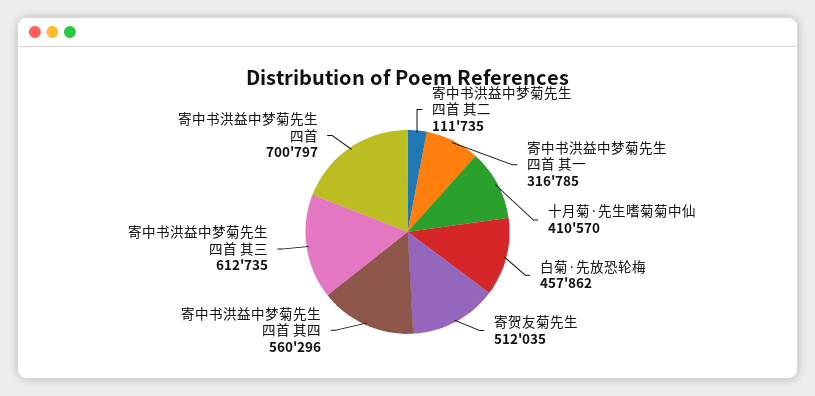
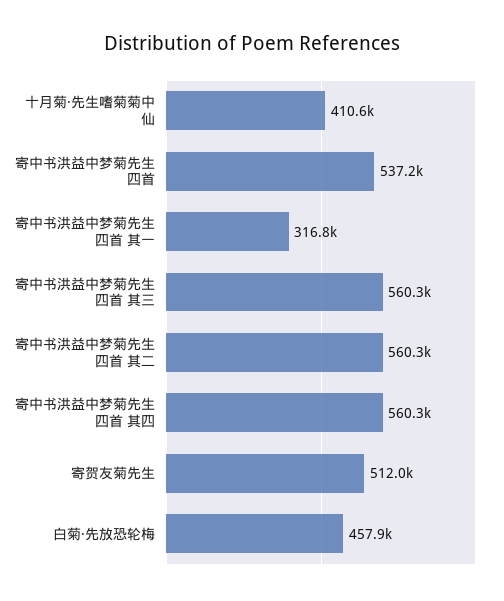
寄中书洪益中梦菊先生四首 其二: 111735 -> 560300
寄中书洪益中梦菊先生四首 其三: 612735 -> 560300
寄中书洪益中梦菊先生四首: 700797 -> 537200

